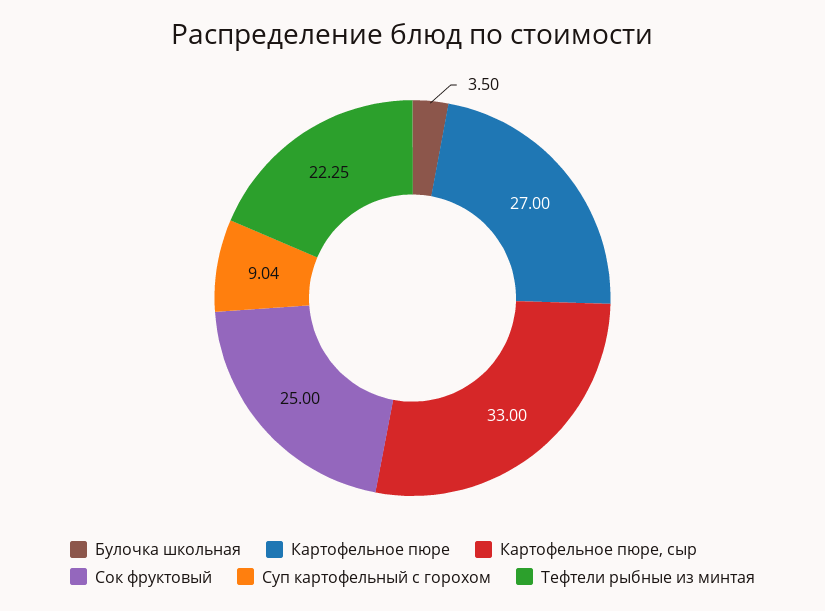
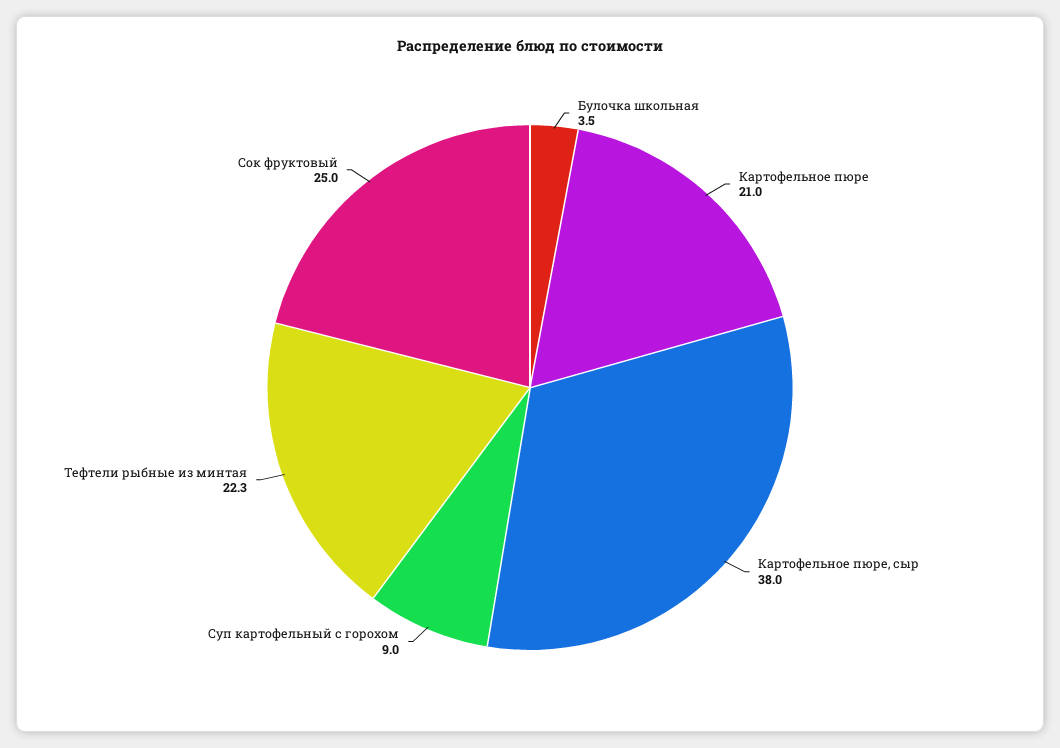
Картофельное пюре: 27 -> 21
Картофельное пюре, сыр: 33 -> 38

